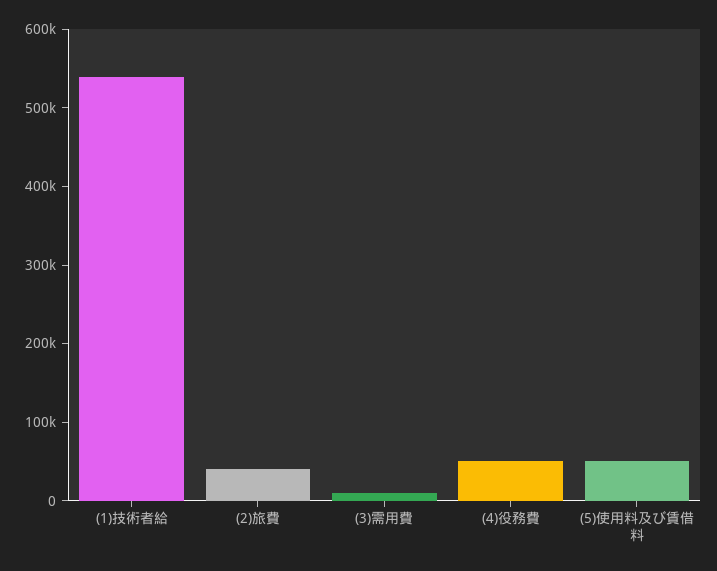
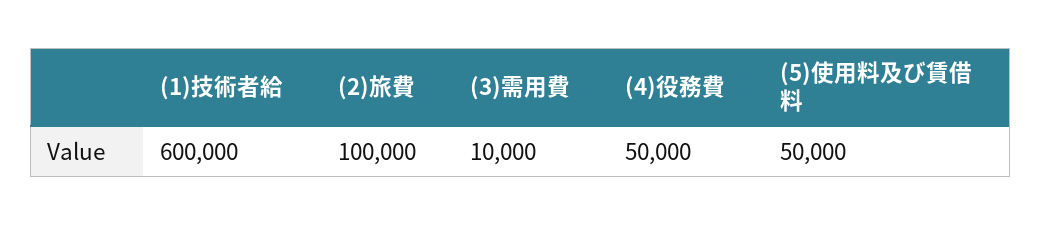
(1)技術者給: 540000 -> 600000
(2)旅費: 40000 -> 100000

